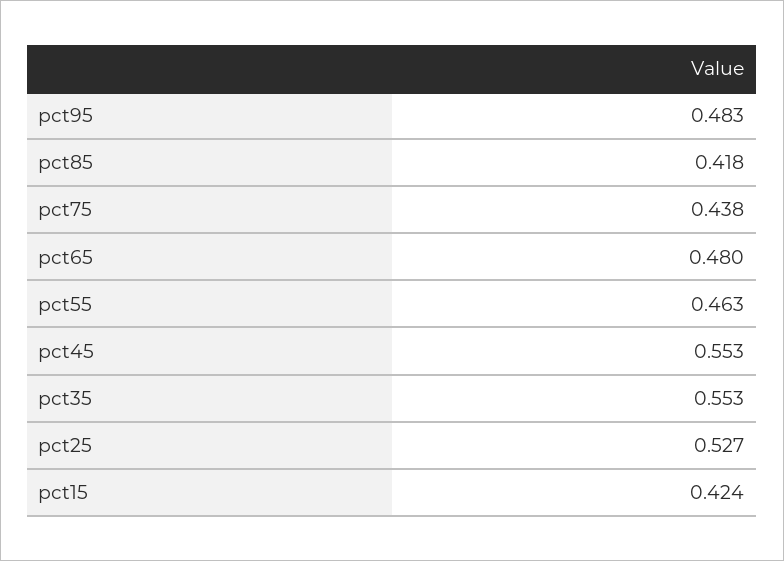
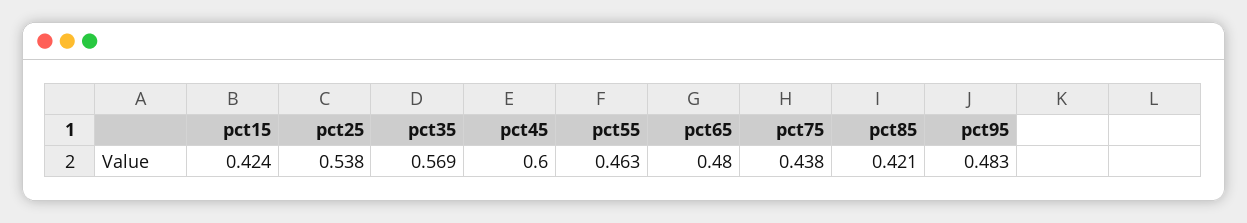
pct85: 0.418 -> 0.421
pct45: 0.553 -> 0.6
pct35: 0.553 -> 0.569
pct25: 0.527 -> 0.538

